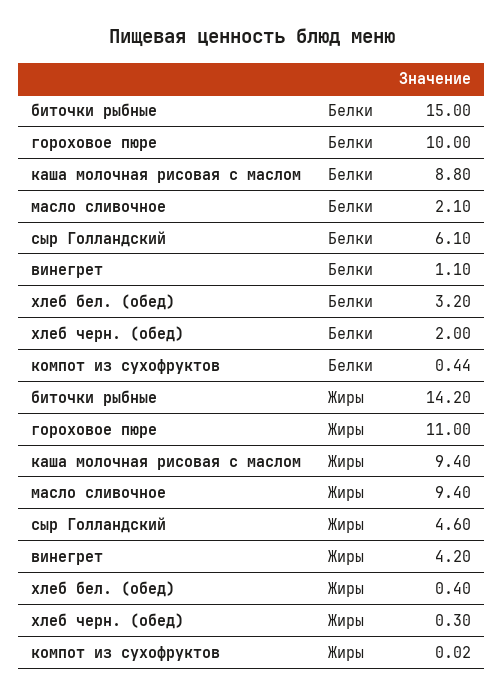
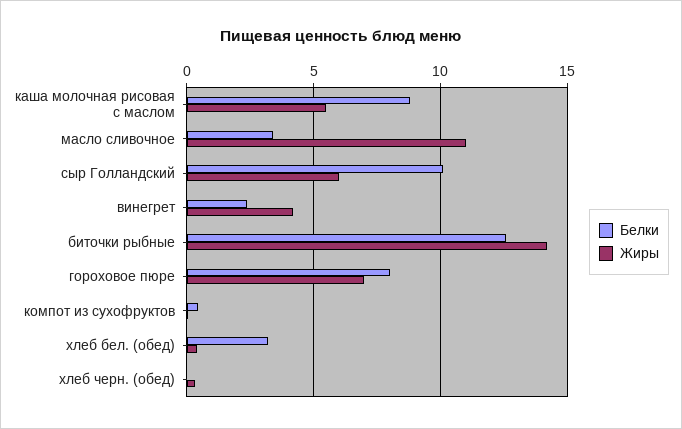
Белки, биточки рыбные: 15 -> 12.5
Белки, гороховое пюре: 10 -> 8
Белки, масло сливочное: 2.1 -> 3.5
Белки, сыр Голландский: 6.1 -> 10
Белки, винегрет: 1.1 -> 2.5
Белки, хлеб черн. (обед): 2 -> 0
Жиры, гороховое пюре: 11 -> 7
Жиры, каша молочная рисовая с маслом: 9.4 -> 5.5
Жиры, масло сливочное: 9.4 -> 11
Жиры, сыр Голландский: 4.6 -> 6

